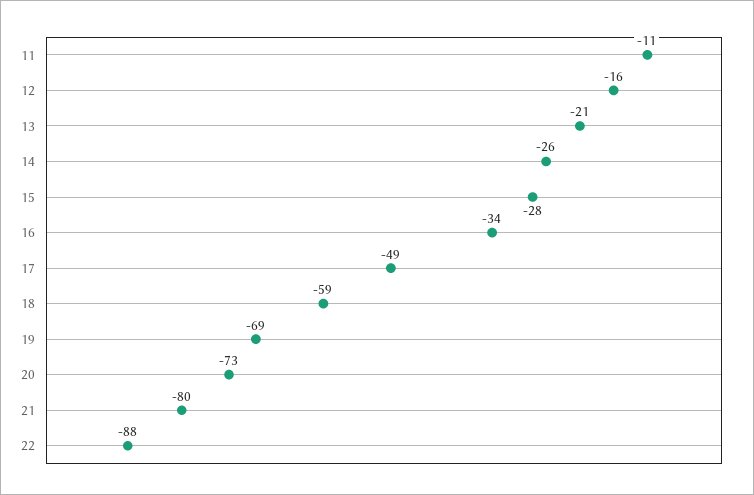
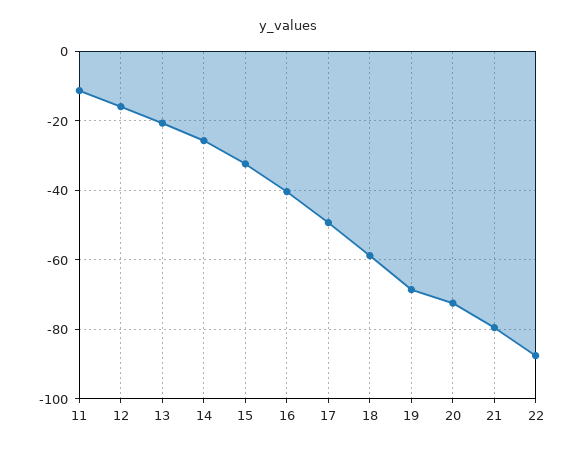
15: -28 -> -32
16: -34 -> -40

